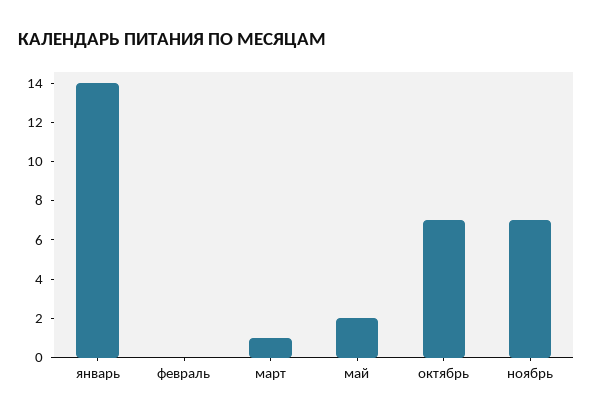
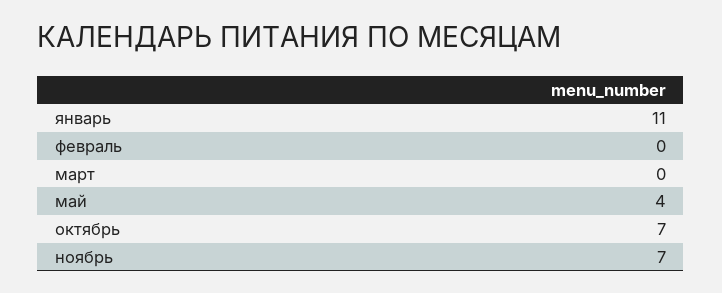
январь: 14 -> 11
март: 1 -> 0
май: 2 -> 4

